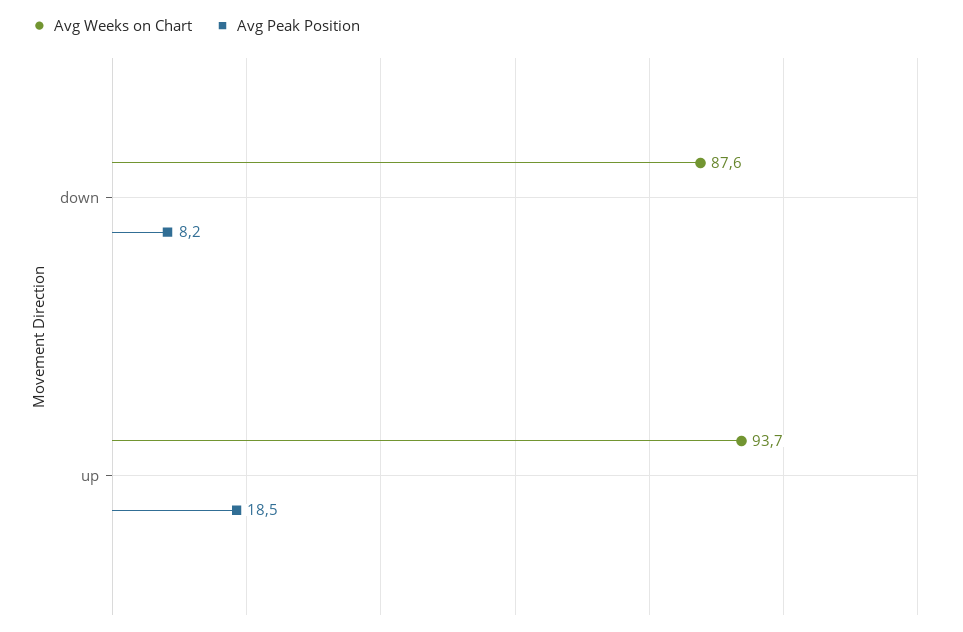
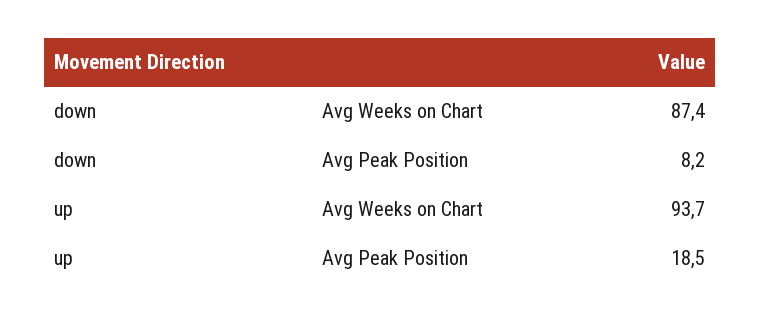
Avg Weeks on Chart, down: 87.6 -> 87.4

